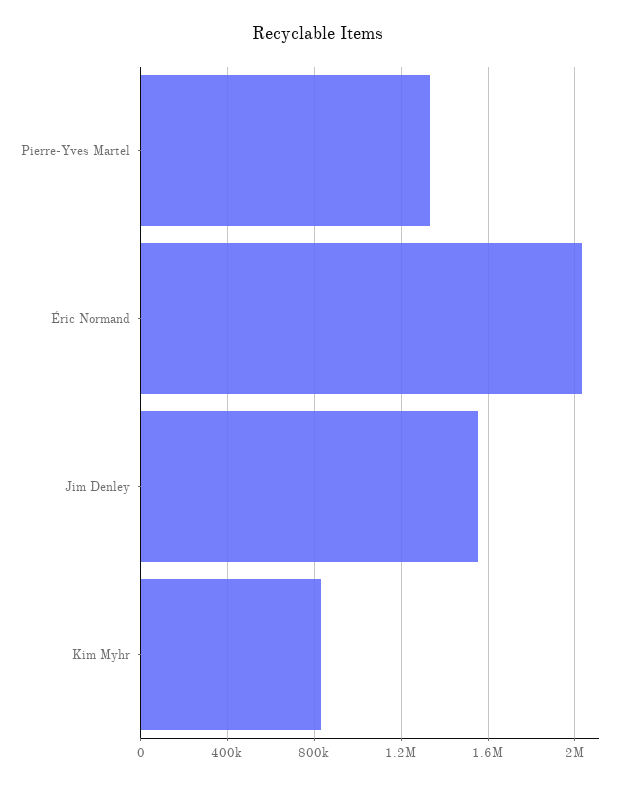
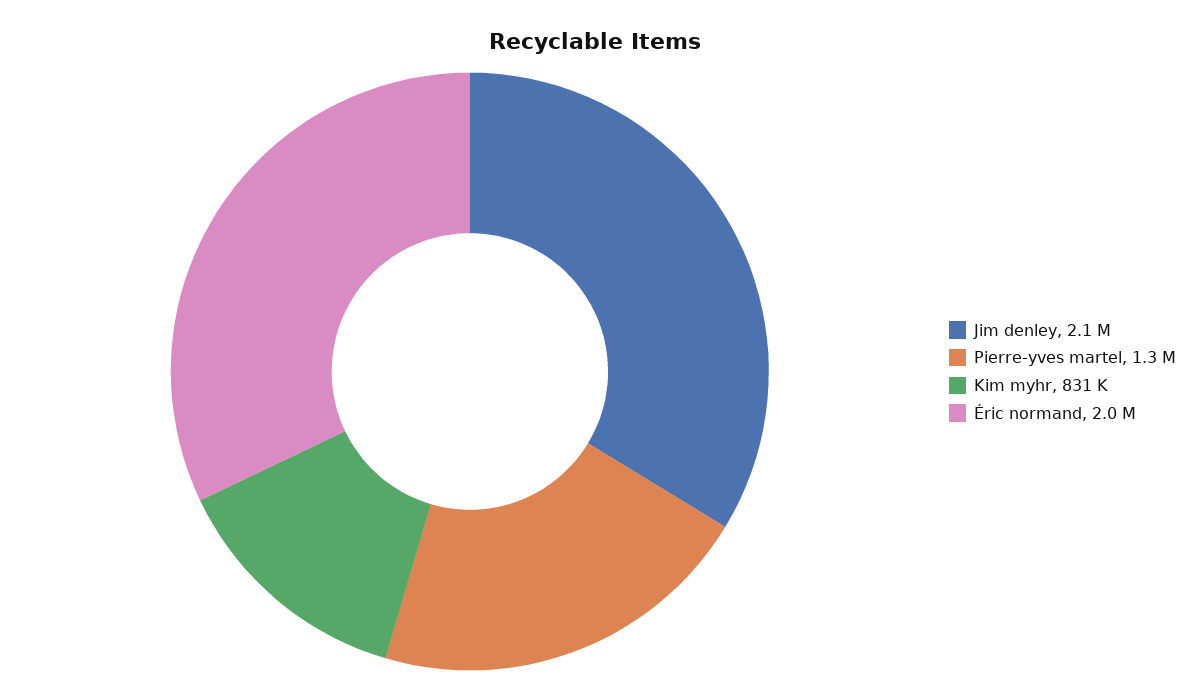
Jim Denley: 1550000 -> 2100000

